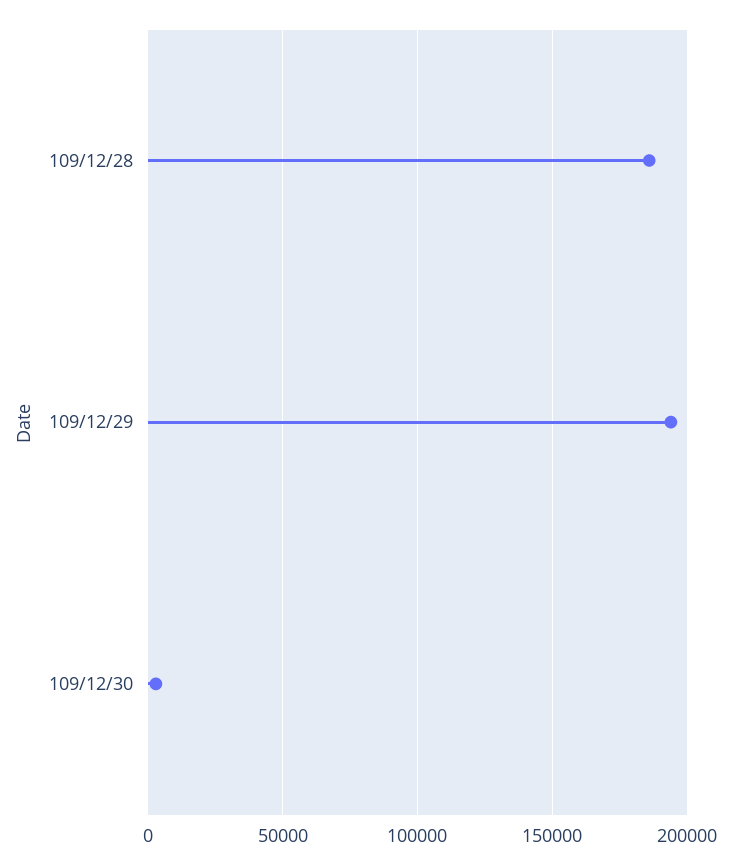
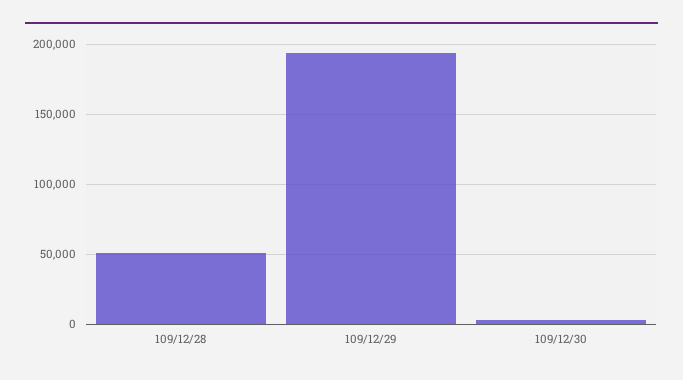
109/12/28: 185000 -> 50000

